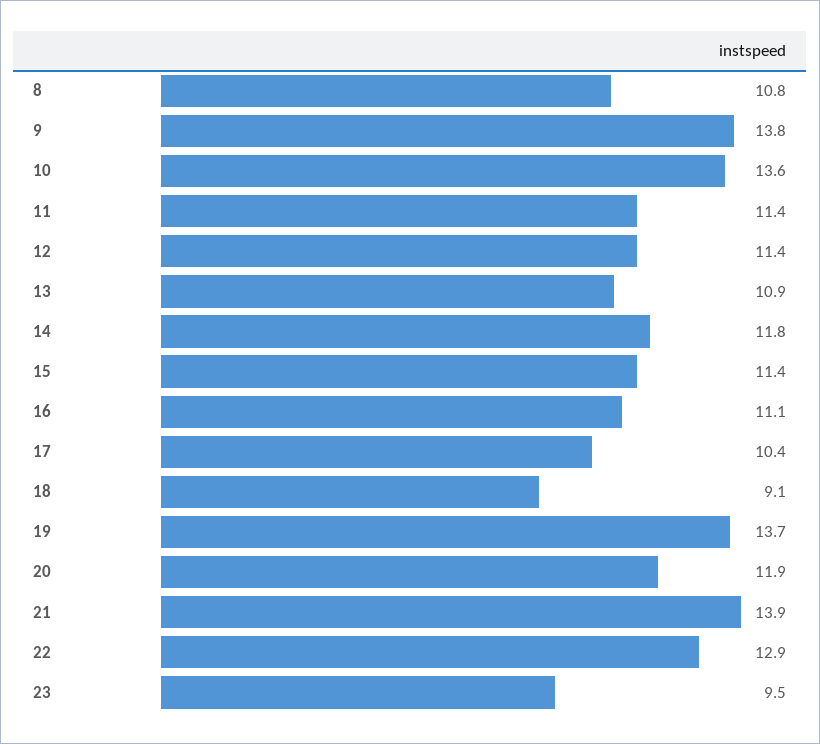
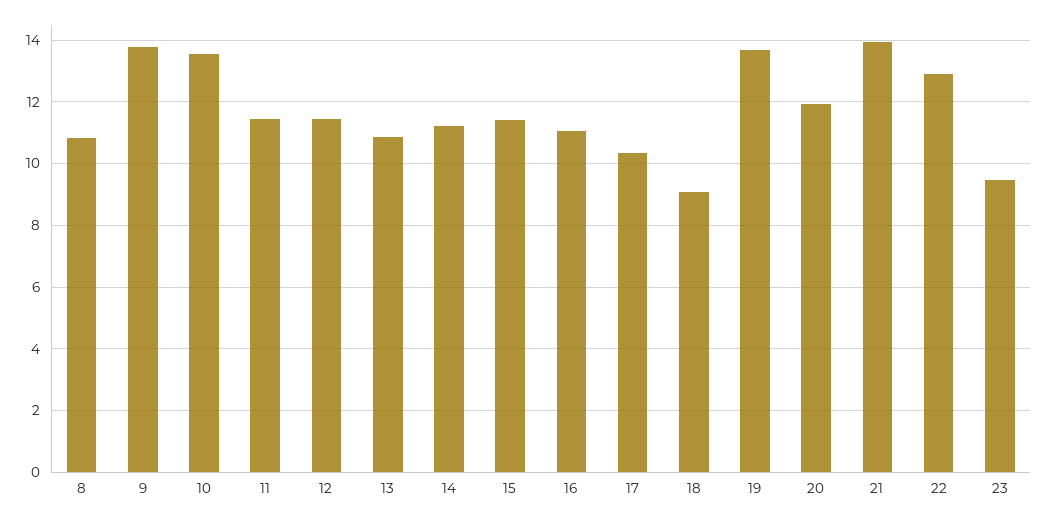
14: 11.8 -> 11.2

